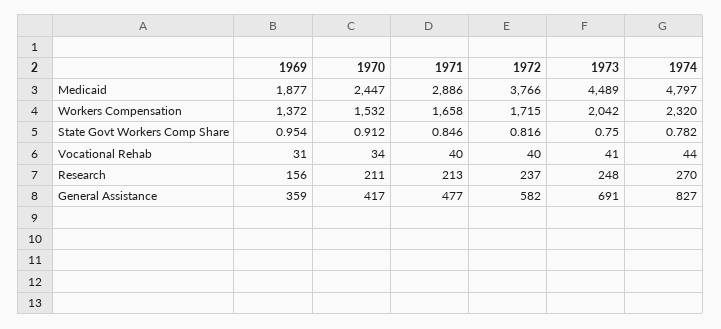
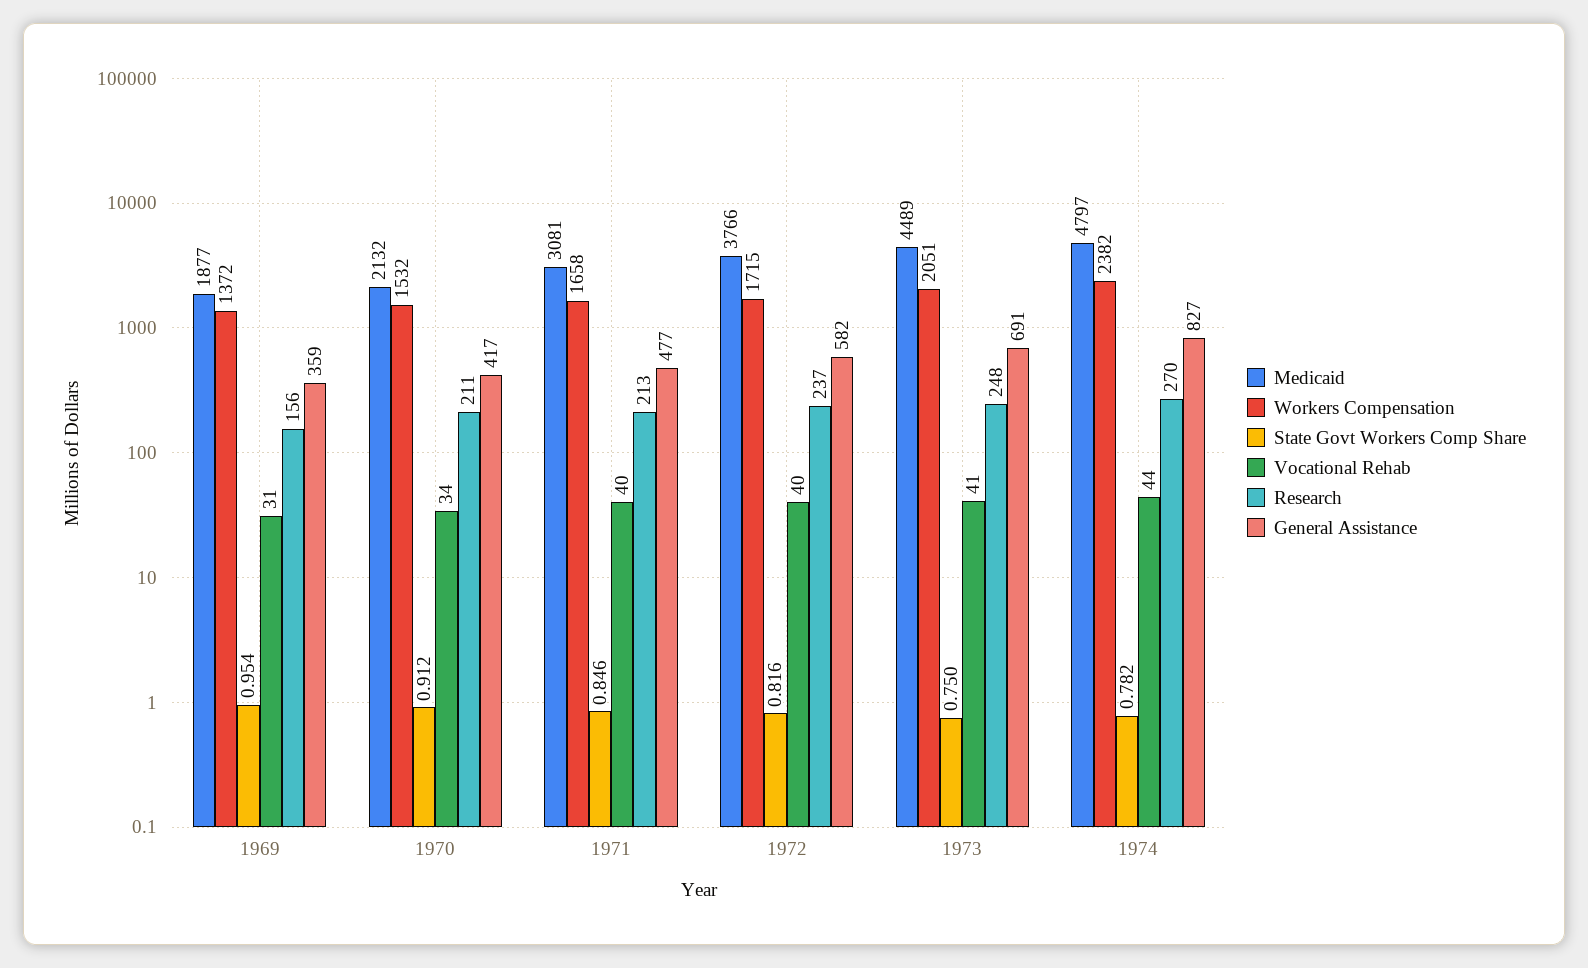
Medicaid, 1970: 2447 -> 2132
Medicaid, 1971: 2886 -> 3081
Workers Compensation, 1973: 2042 -> 2051
Workers Compensation, 1974: 2320 -> 2382

